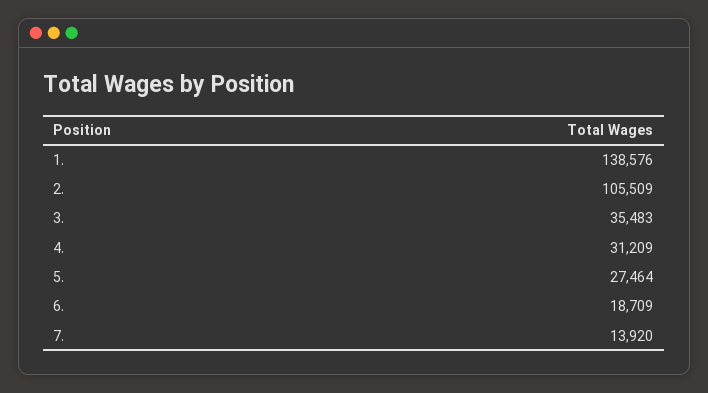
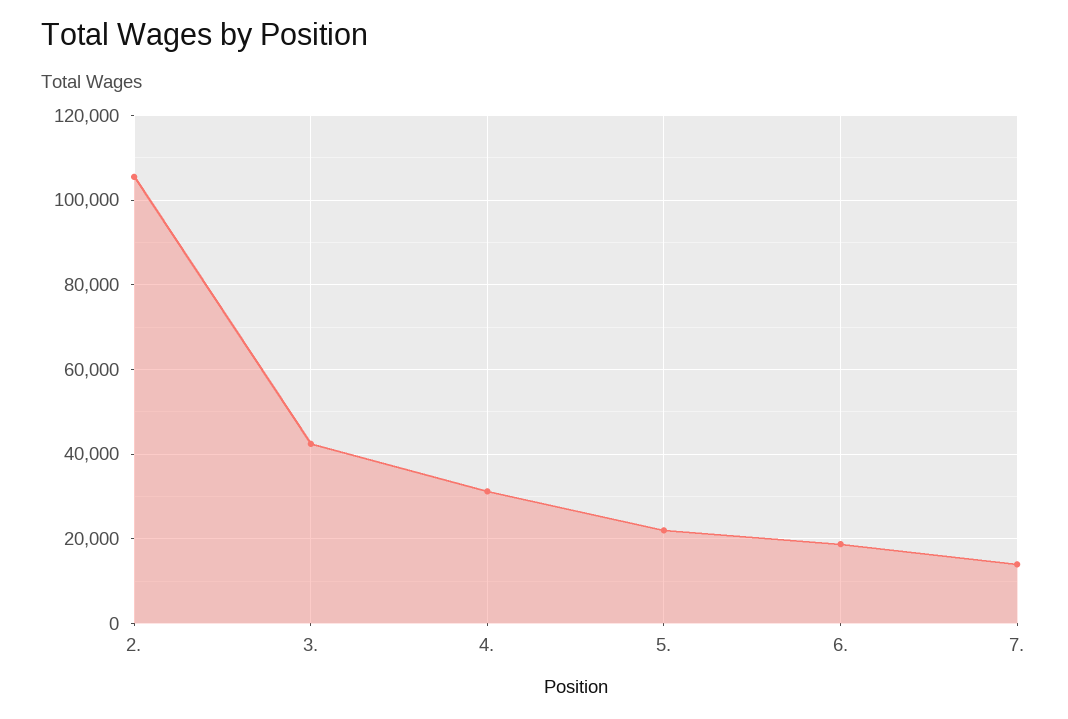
1.: 138576 -> none
3.: 35483 -> 42000
5.: 27464 -> 22000

